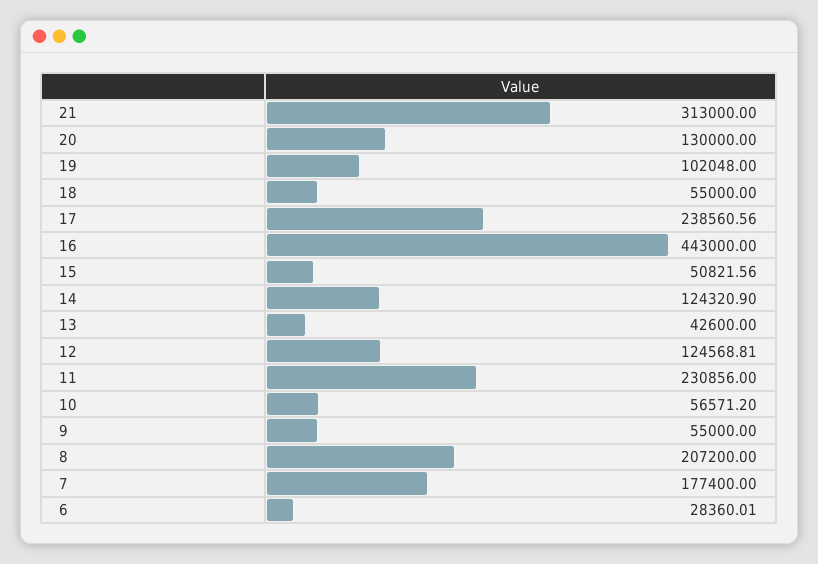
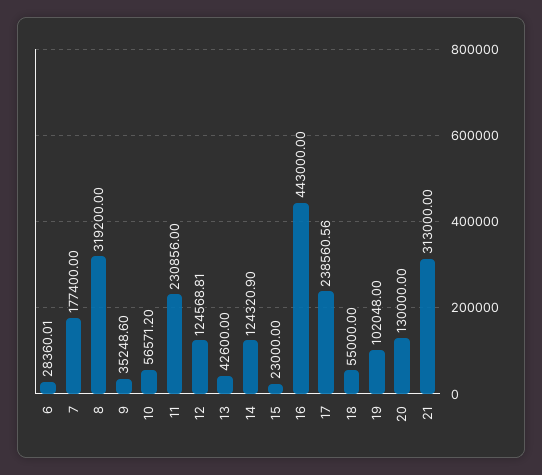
15: 50821.56 -> 23000
9: 55000 -> 35248.6
8: 207200 -> 319200

